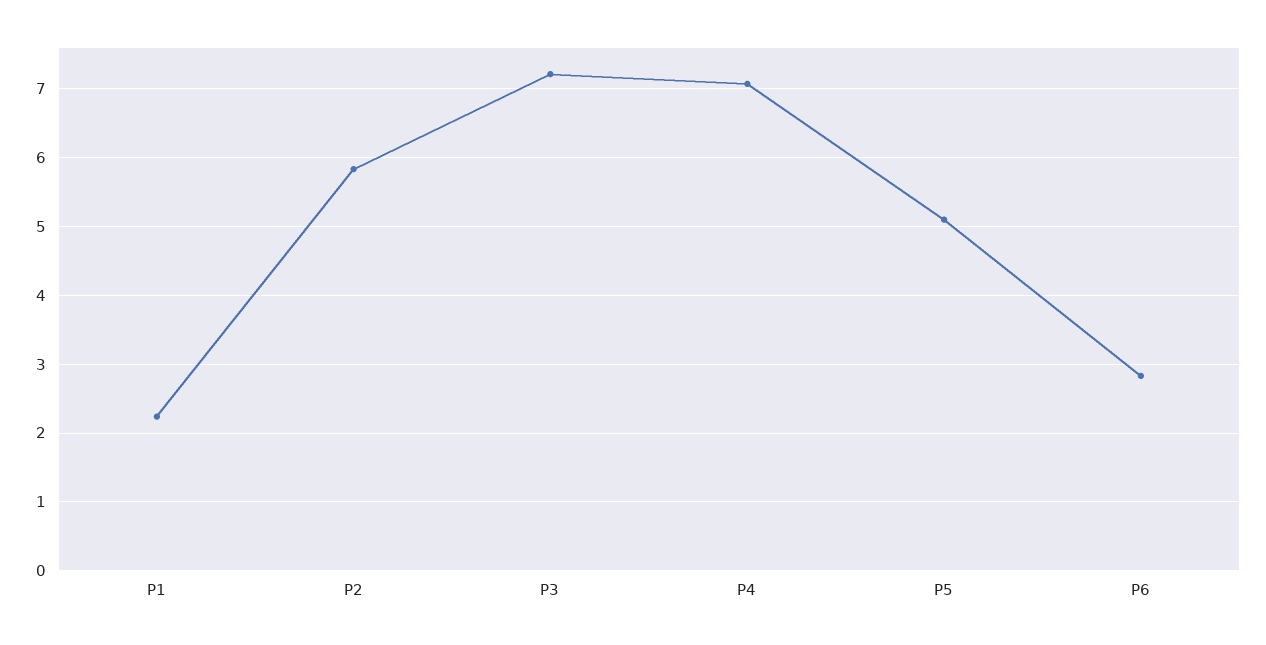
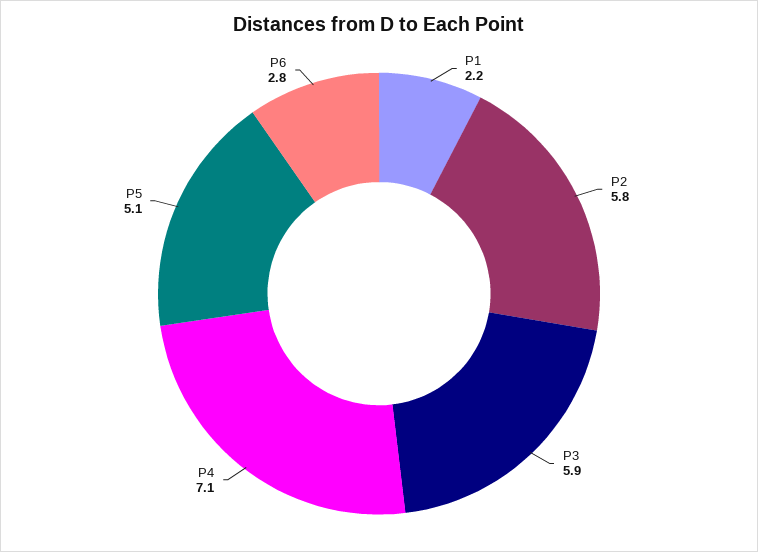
P3: 7.2 -> 5.9

